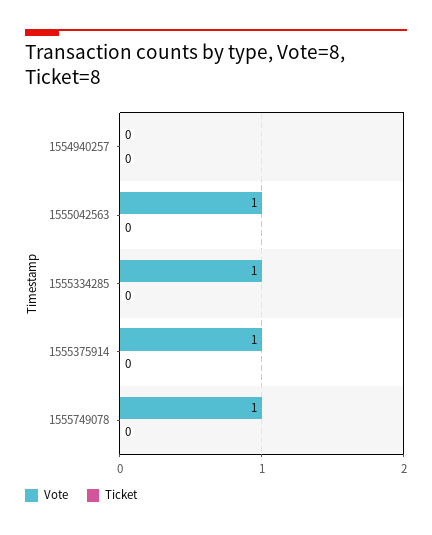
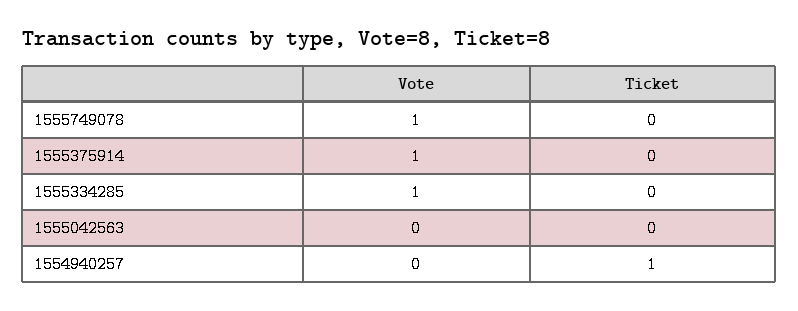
Ticket, 1554940257: 0 -> 1
Vote, 1555042563: 1 -> 0

